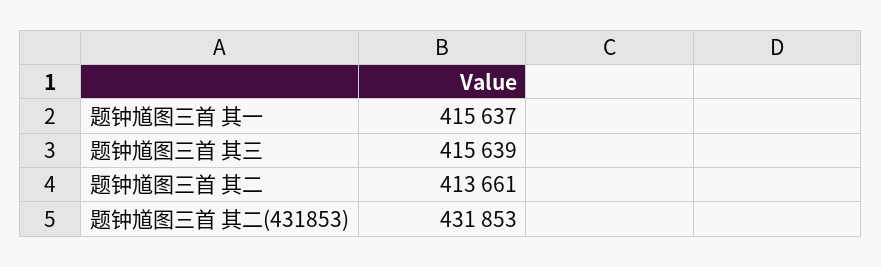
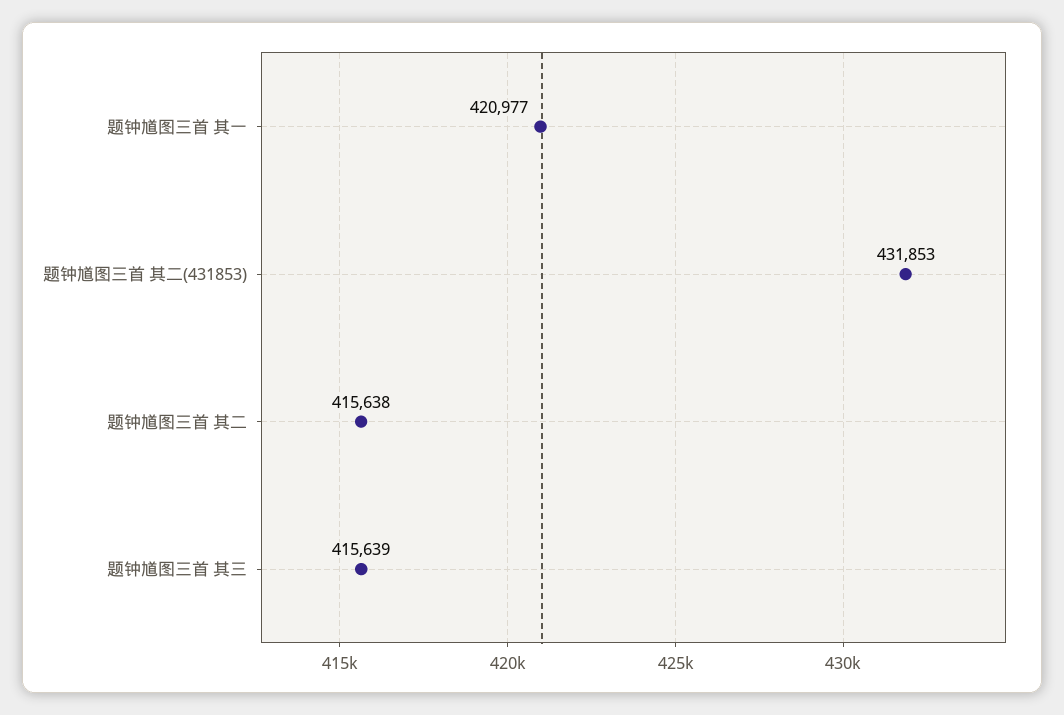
题钟馗图三首 其一: 415637 -> 420977
题钟馗图三首 其二: 413661 -> 415638

